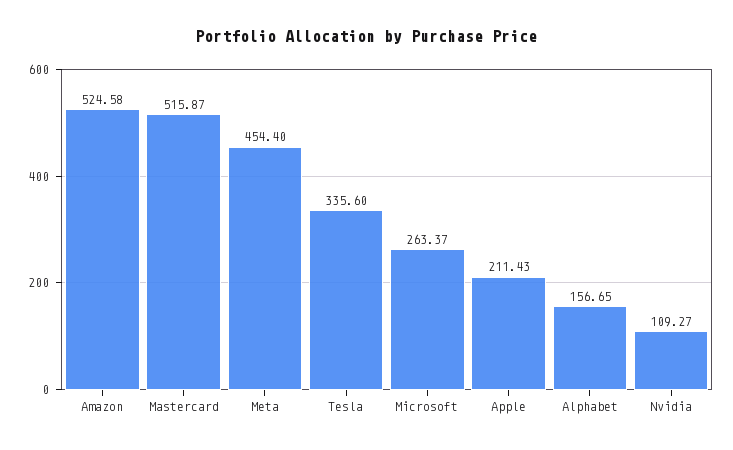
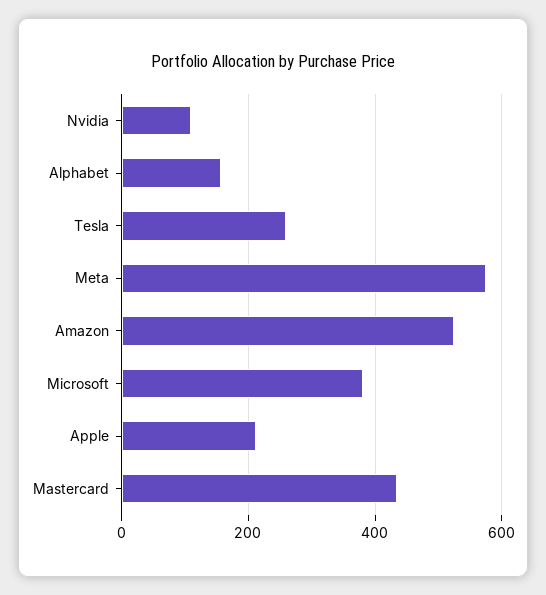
Mastercard: 515.87 -> 440
Meta: 454.4 -> 580
Tesla: 335.6 -> 260
Microsoft: 263.37 -> 380

